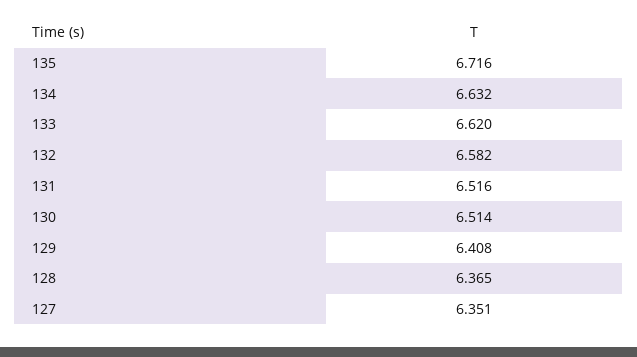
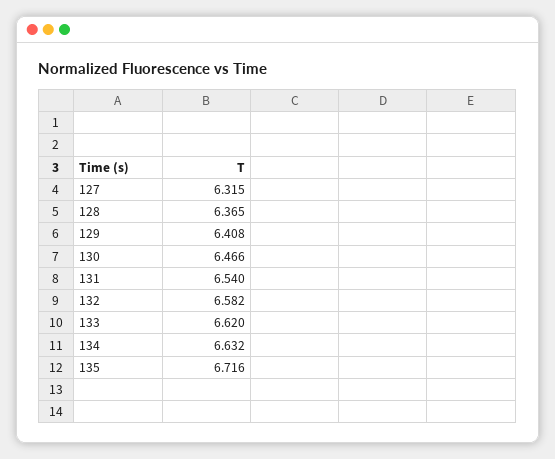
131: 6.516 -> 6.54
130: 6.514 -> 6.466
127: 6.351 -> 6.315

